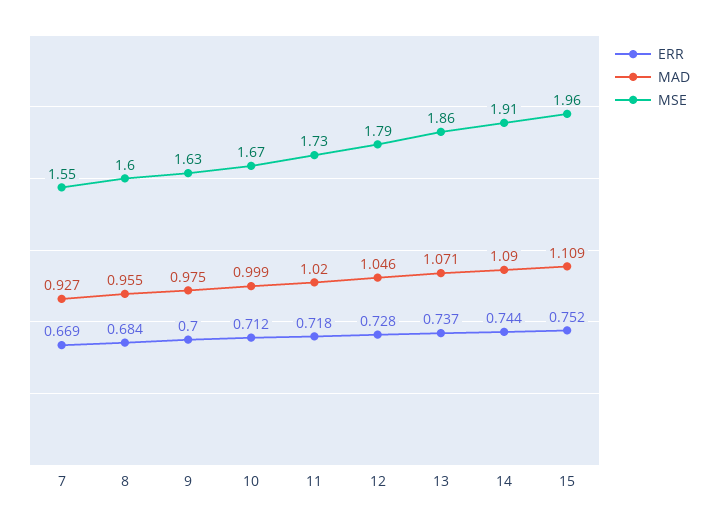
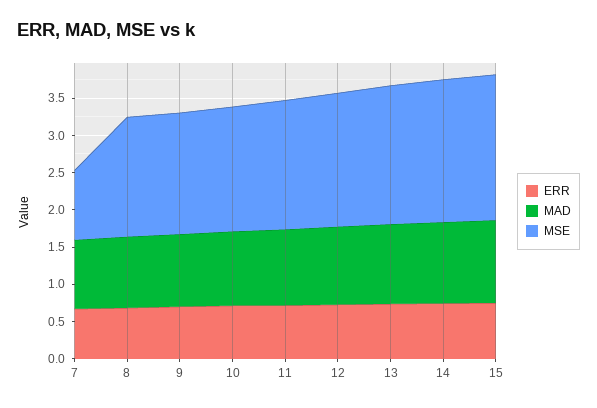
MSE, 7: 1.55 -> 1

